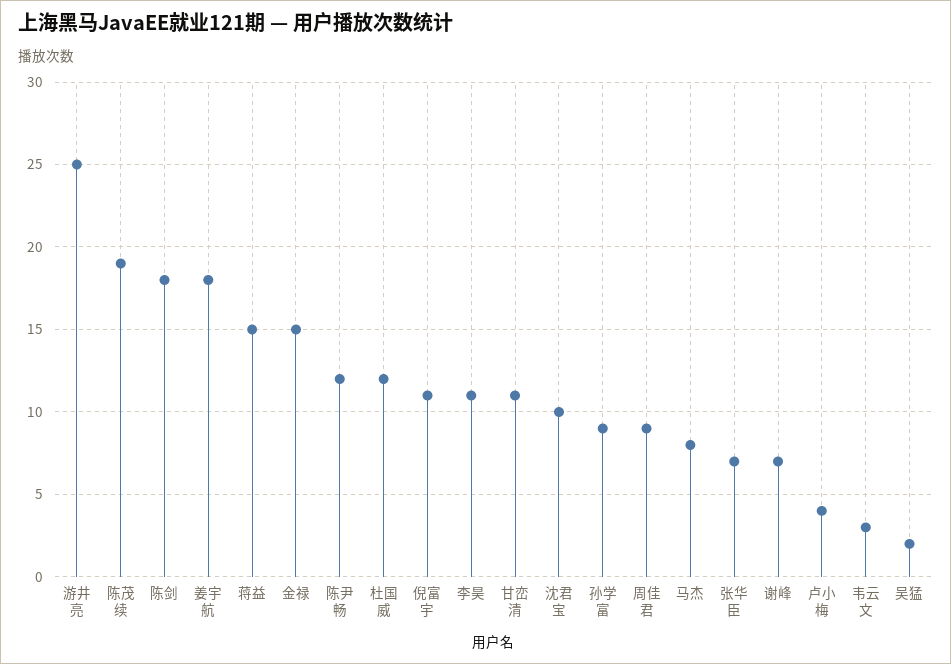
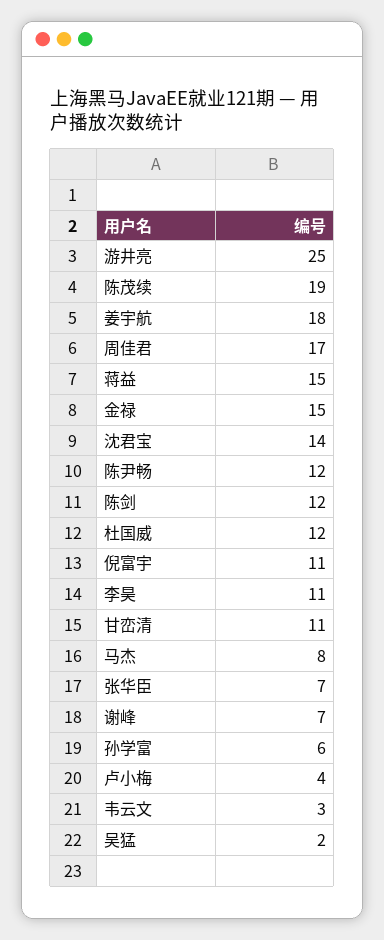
陈剑: 18 -> 12
沈君宝: 10 -> 14
孙学富: 9 -> 6
周佳君: 9 -> 17

